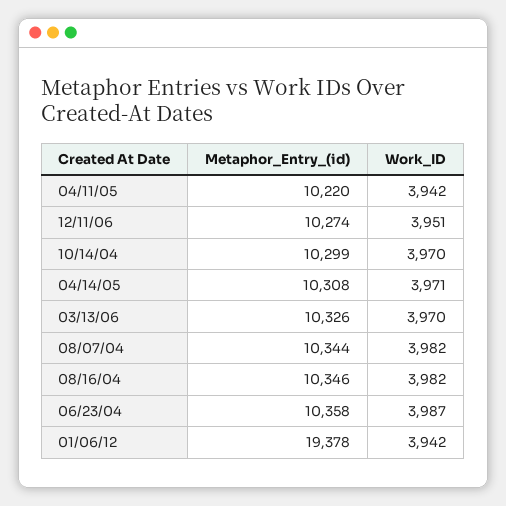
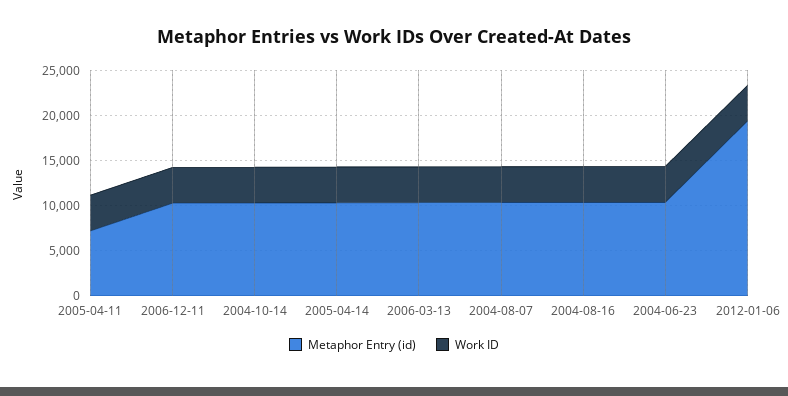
Metaphor_Entry_(id), 04/11/05: 10220 -> 7000

